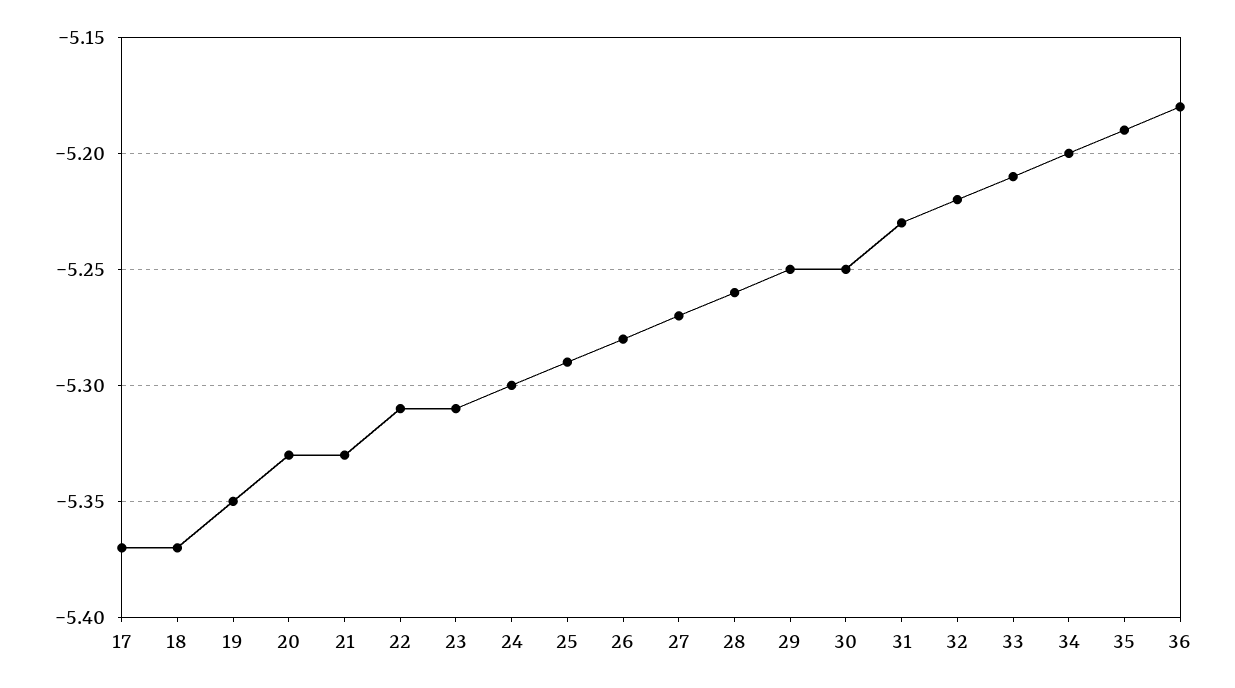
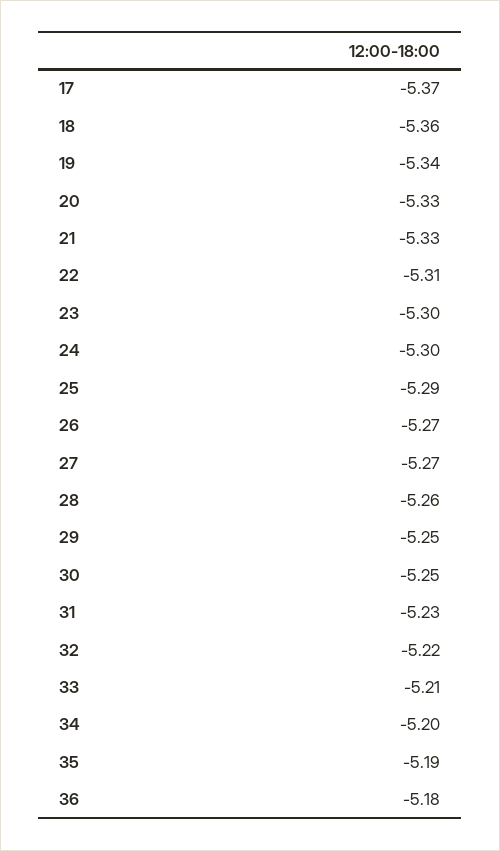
18: -5.37 -> -5.36
19: -5.35 -> -5.34
23: -5.31 -> -5.3
26: -5.28 -> -5.27

